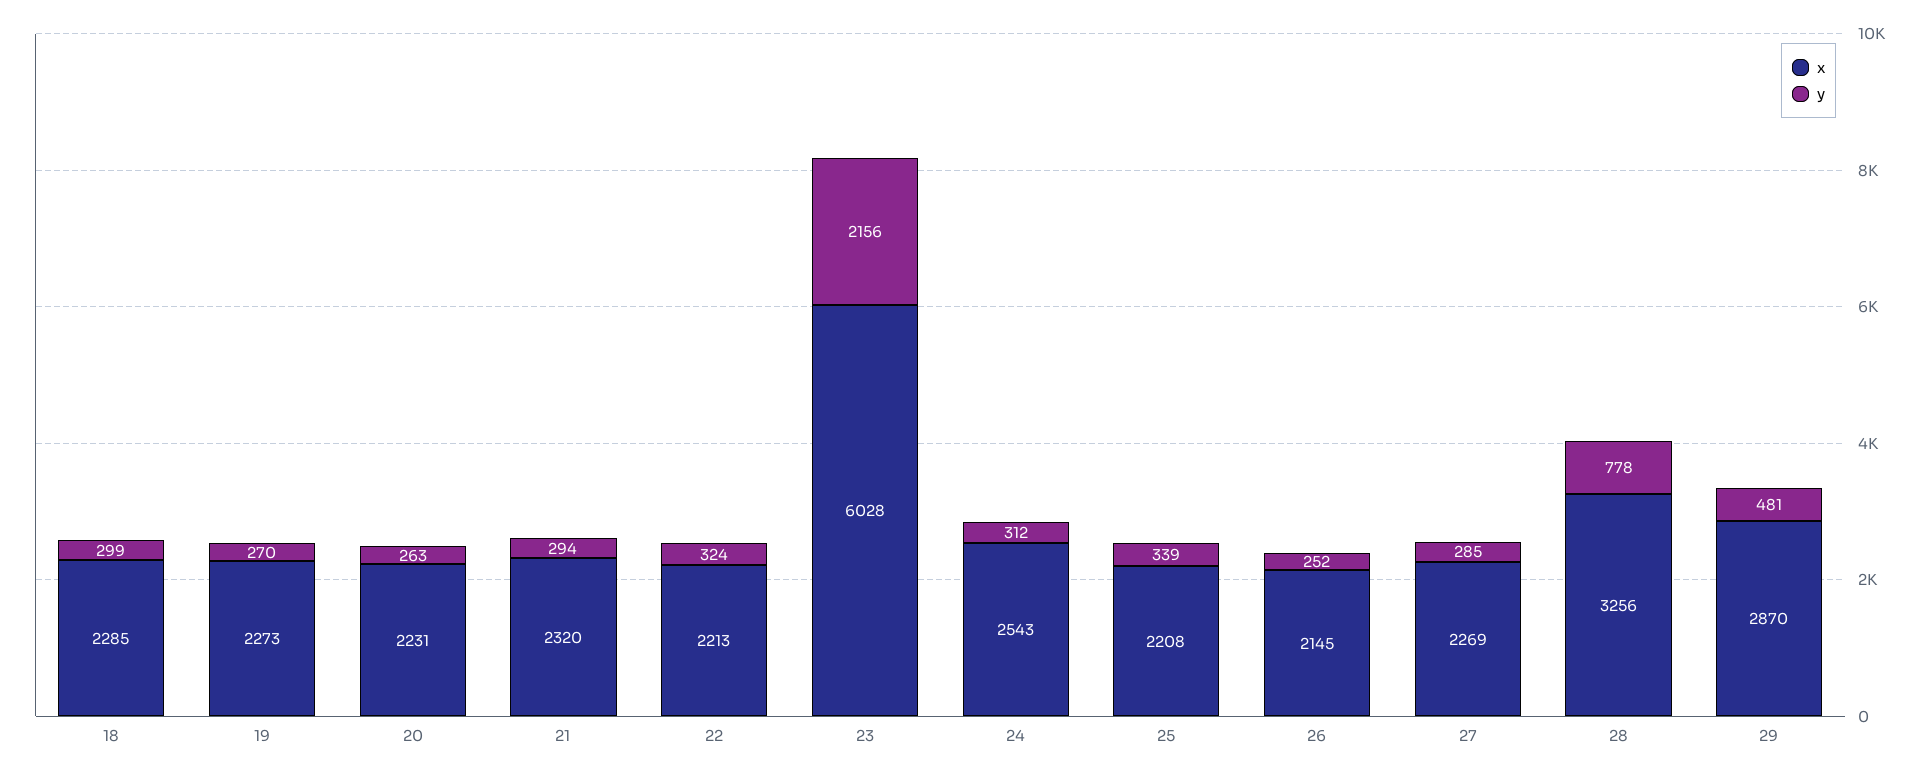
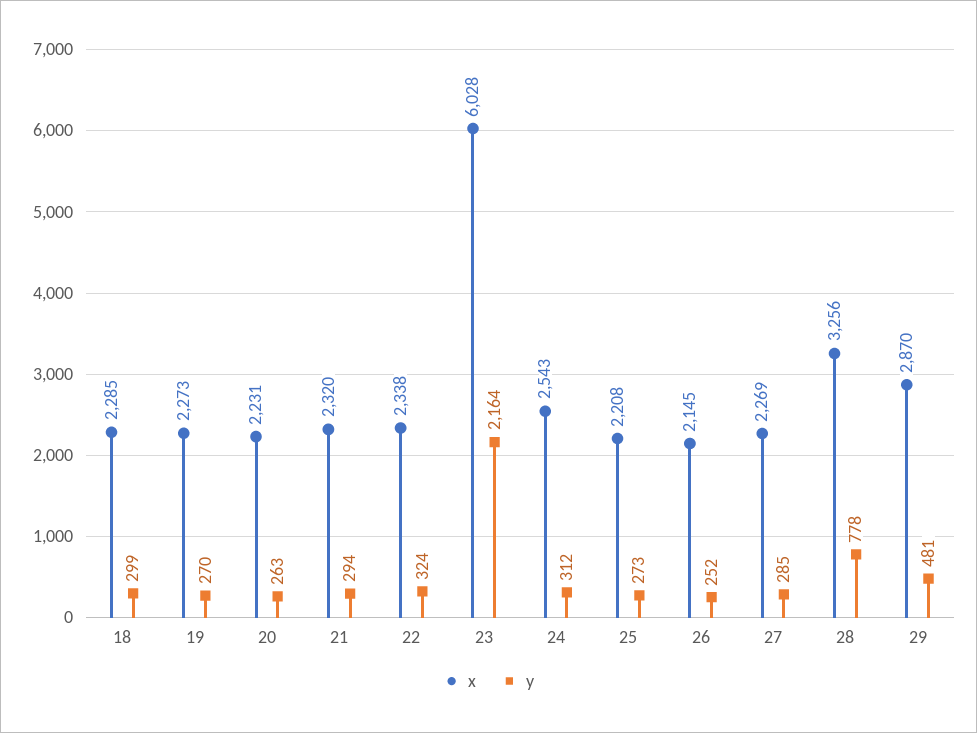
x, 22: 2213 -> 2338
y, 23: 2156 -> 2164
y, 25: 339 -> 273

